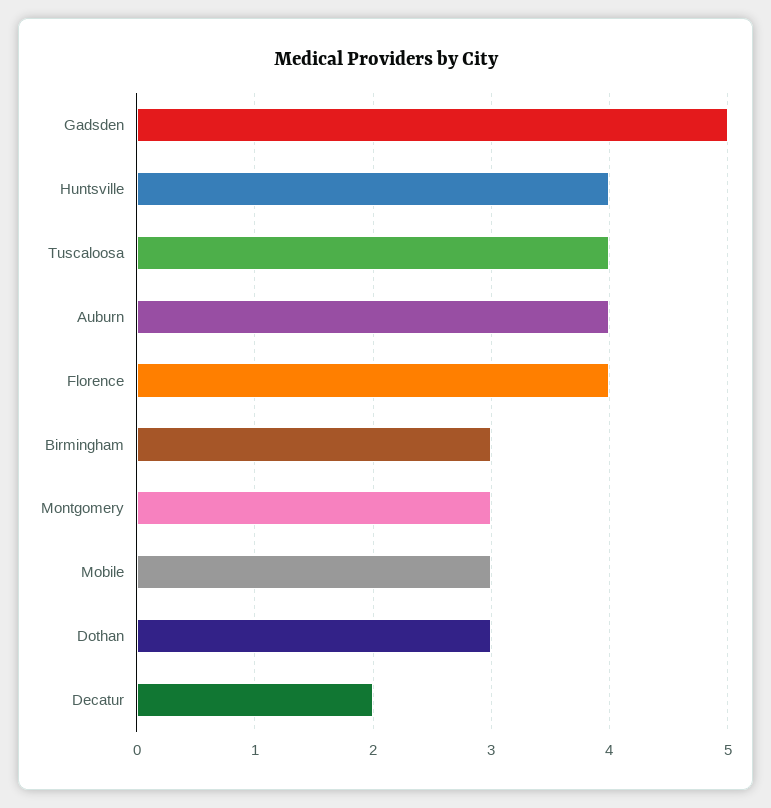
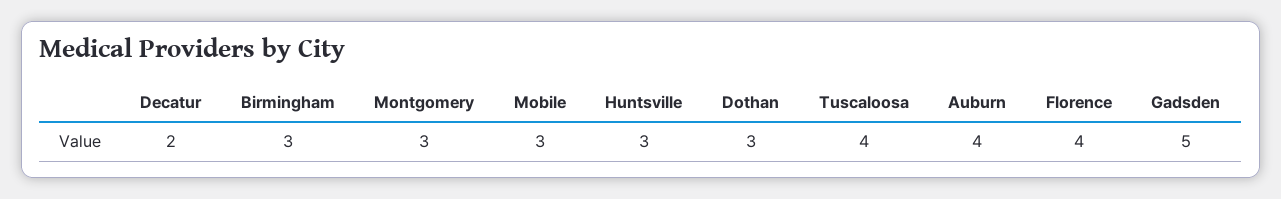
Huntsville: 4 -> 3

